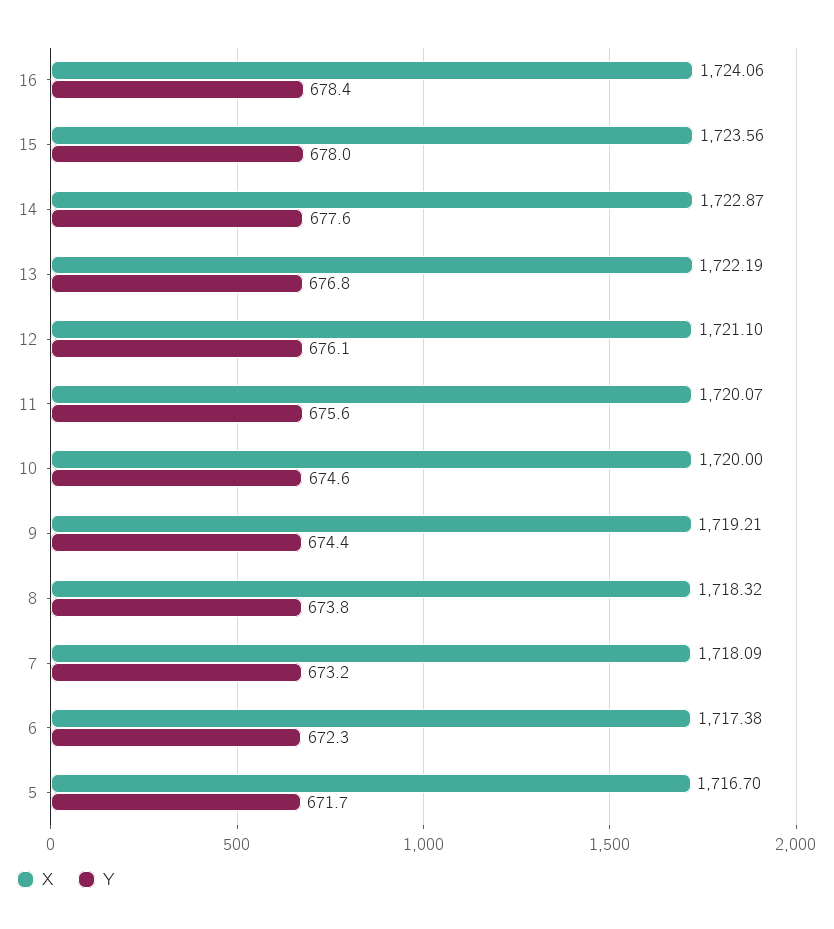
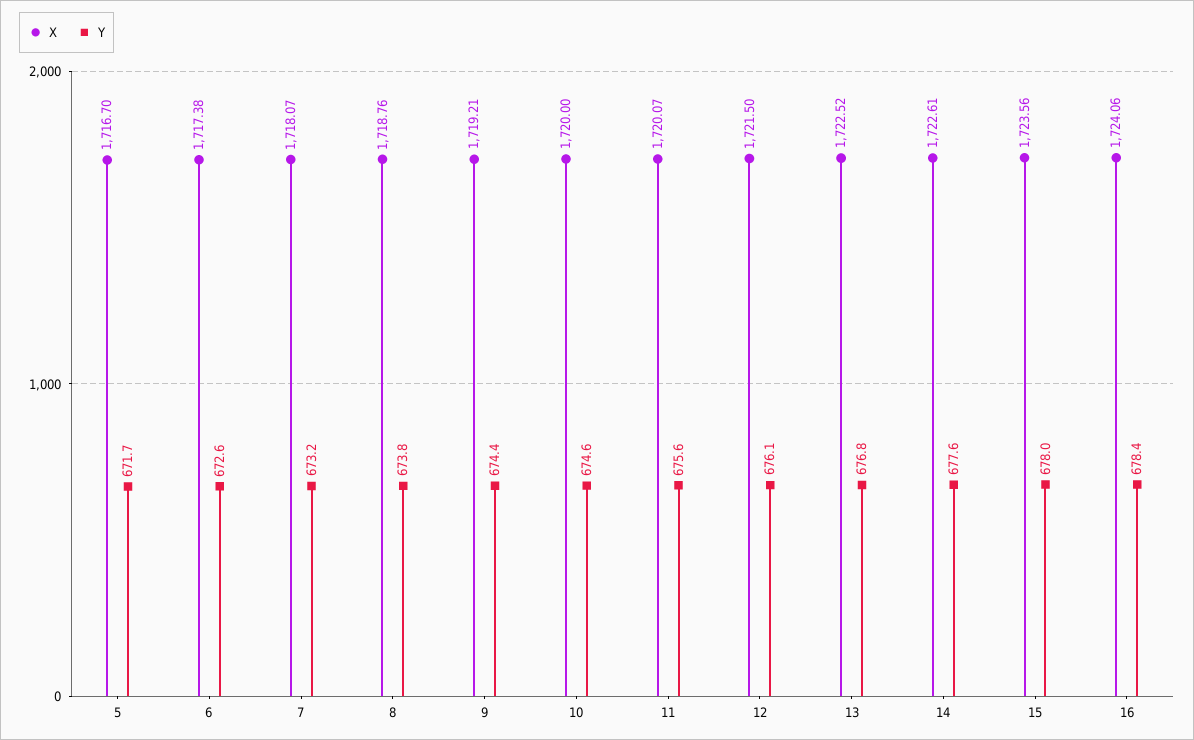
X, 14: 1722.87 -> 1722.61
X, 13: 1722.19 -> 1722.52
X, 12: 1721.1 -> 1721.5
X, 8: 1718.32 -> 1718.76
X, 7: 1718.09 -> 1718.07
Y, 6: 672.3 -> 672.6

